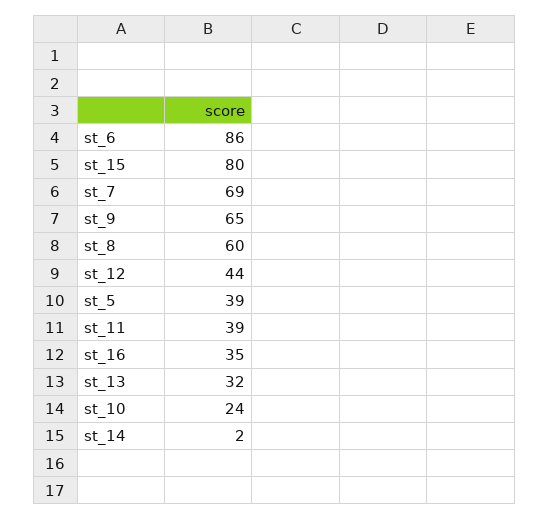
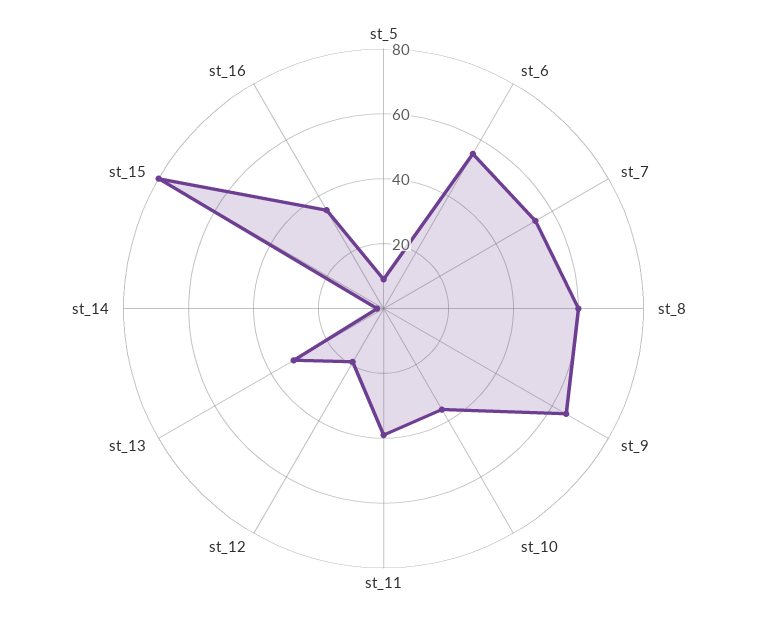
st_6: 86 -> 55
st_7: 69 -> 55
st_12: 44 -> 20
st_5: 39 -> 10
st_10: 24 -> 35

